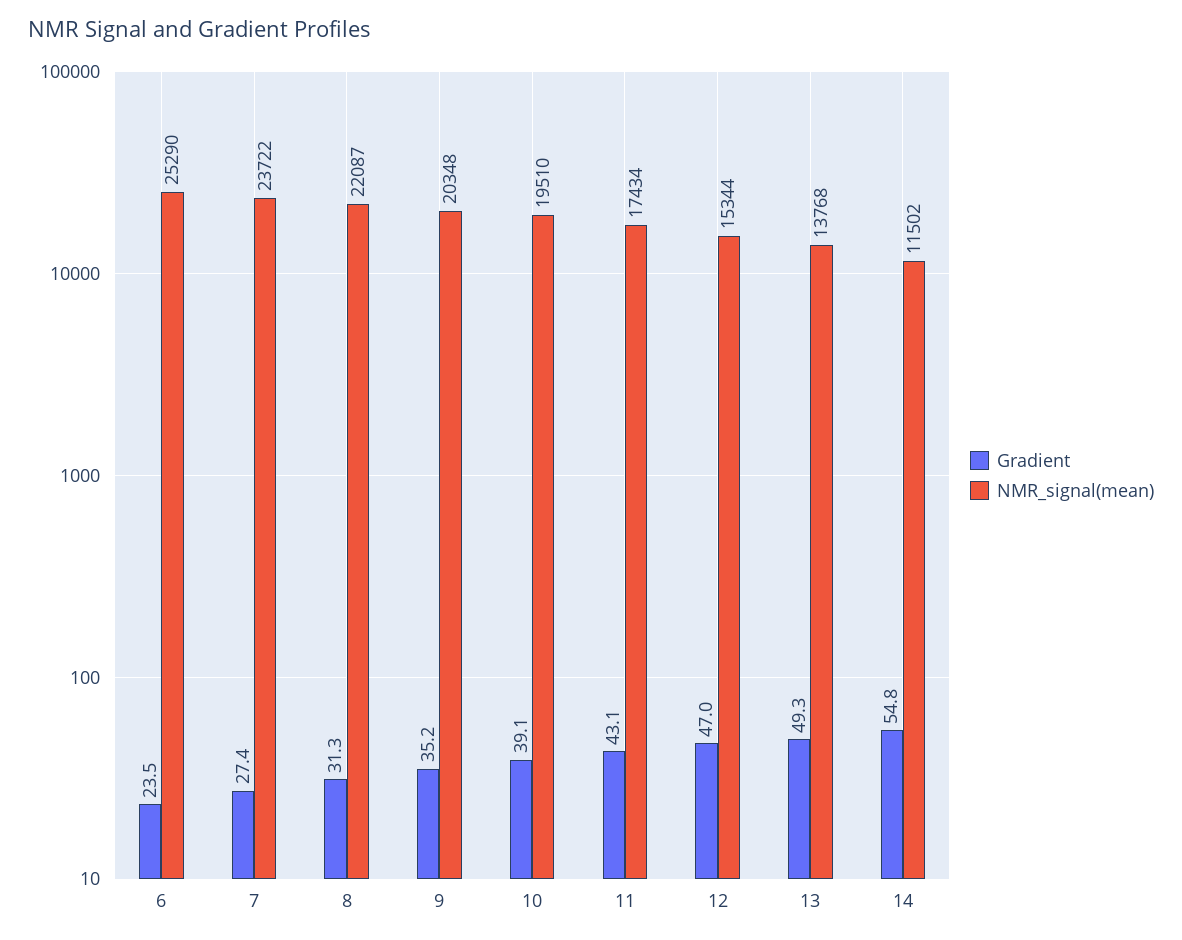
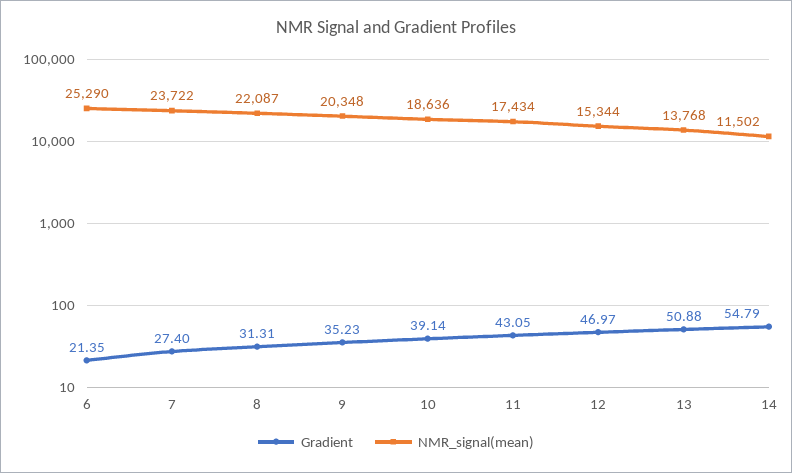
Gradient, 6: 23.5 -> 21.35
NMR_signal(mean), 10: 19510 -> 18636
Gradient, 13: 49.3 -> 50.88

